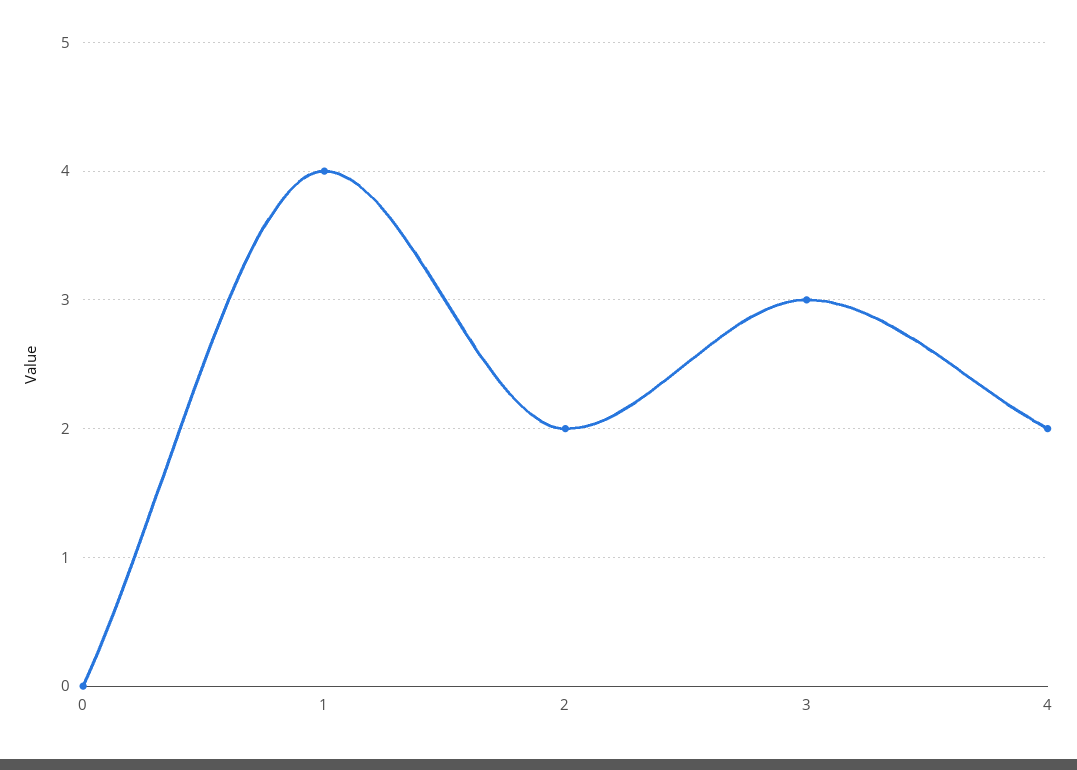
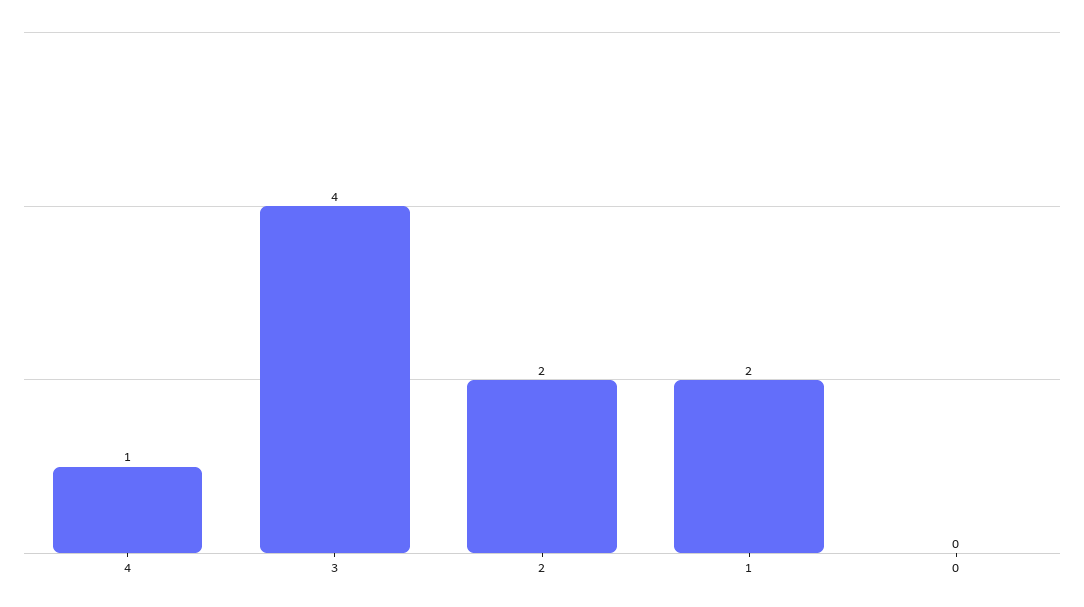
1: 4 -> 2
3: 3 -> 4
4: 2 -> 1

